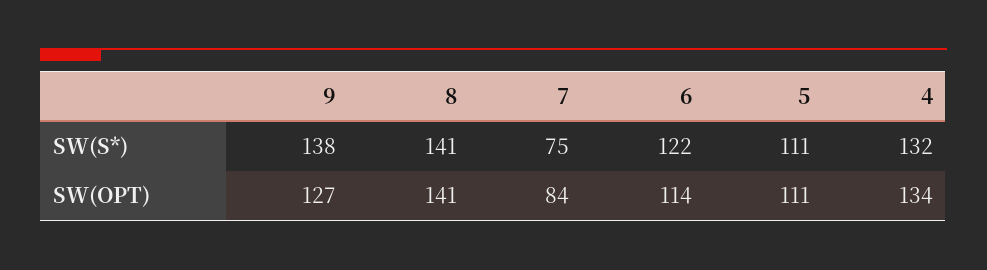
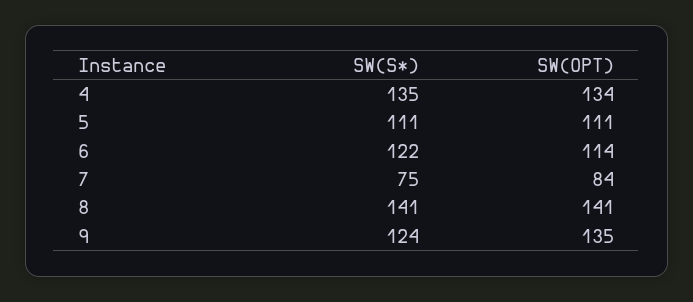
9, SW(S*): 138 -> 124
4, SW(S*): 132 -> 135
9, SW(OPT): 127 -> 135

